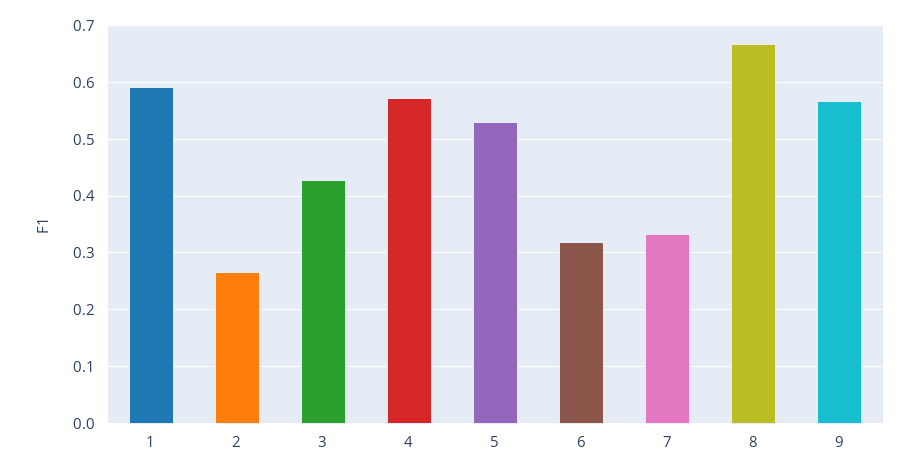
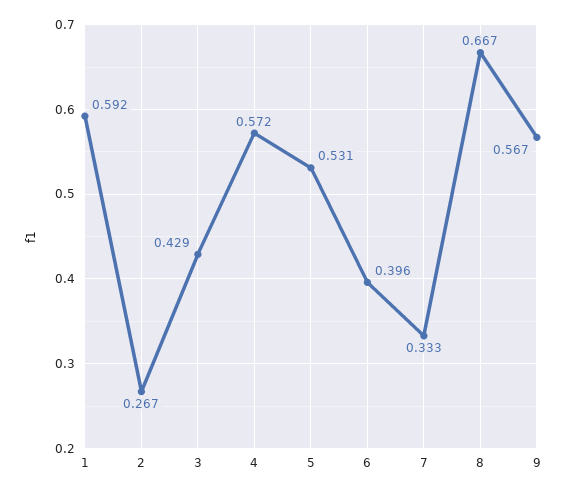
6: 0.32 -> 0.396

